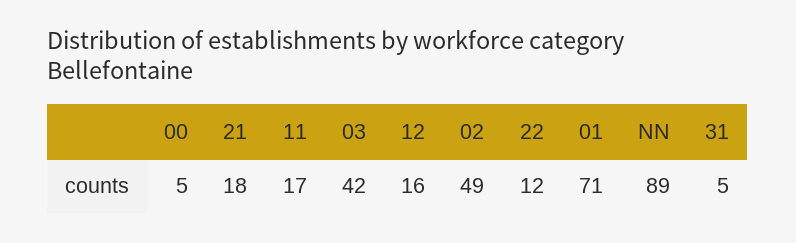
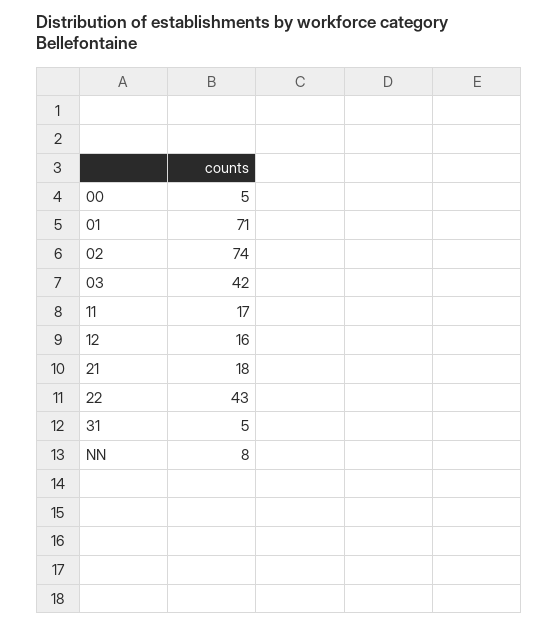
02: 49 -> 74
22: 12 -> 43
NN: 89 -> 8

